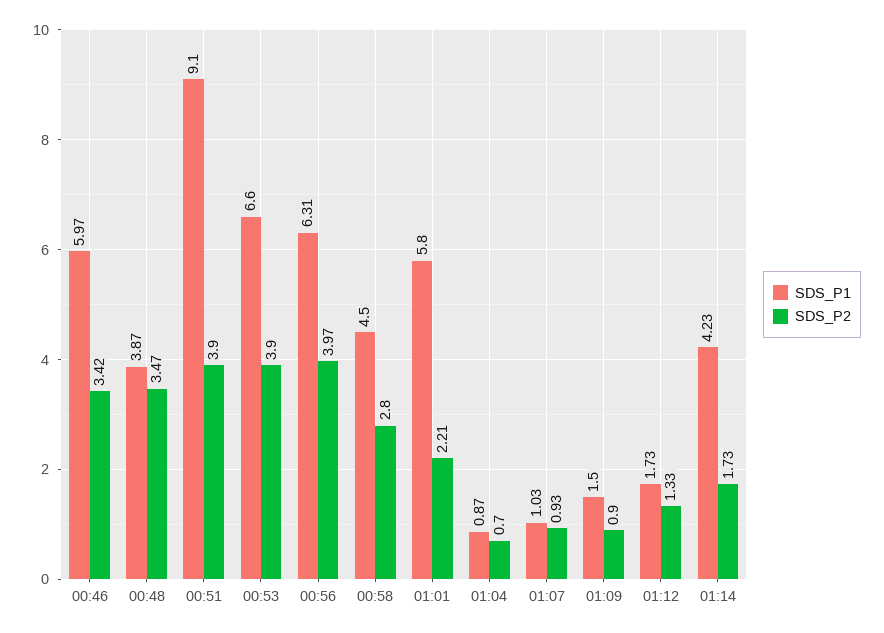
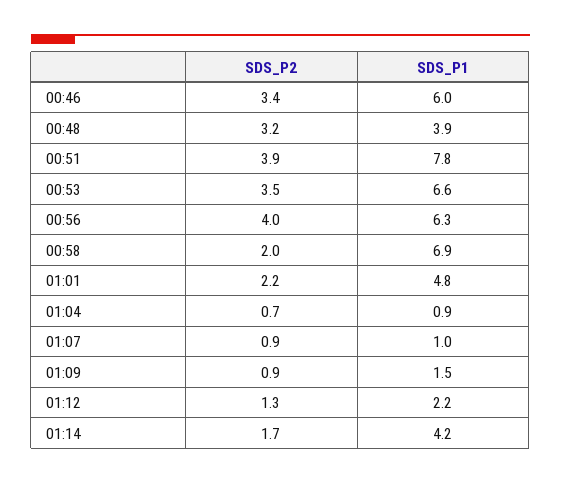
SDS_P2, 00:48: 3.47 -> 3.2
SDS_P1, 00:51: 9.1 -> 7.8
SDS_P2, 00:53: 3.9 -> 3.5
SDS_P1, 00:58: 4.5 -> 6.9
SDS_P2, 00:58: 2.8 -> 2
SDS_P1, 01:01: 5.8 -> 4.8
SDS_P1, 01:12: 1.73 -> 2.2

